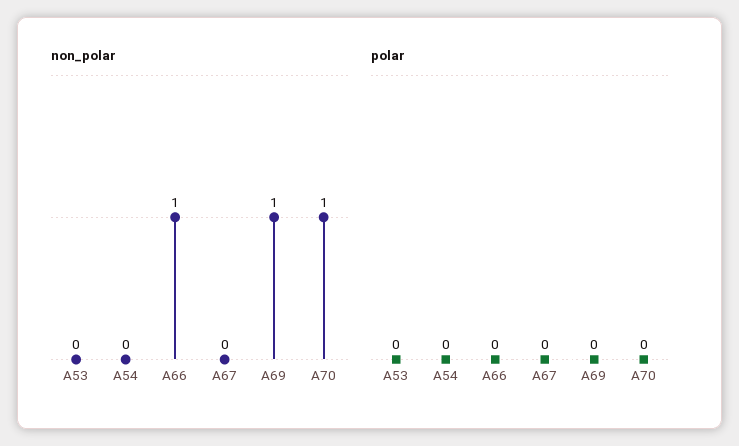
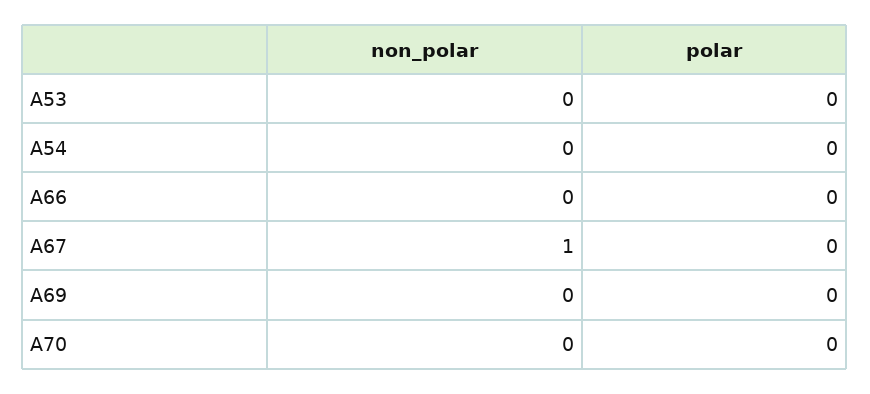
non_polar, A66: 1 -> 0
non_polar, A67: 0 -> 1
non_polar, A69: 1 -> 0
non_polar, A70: 1 -> 0

